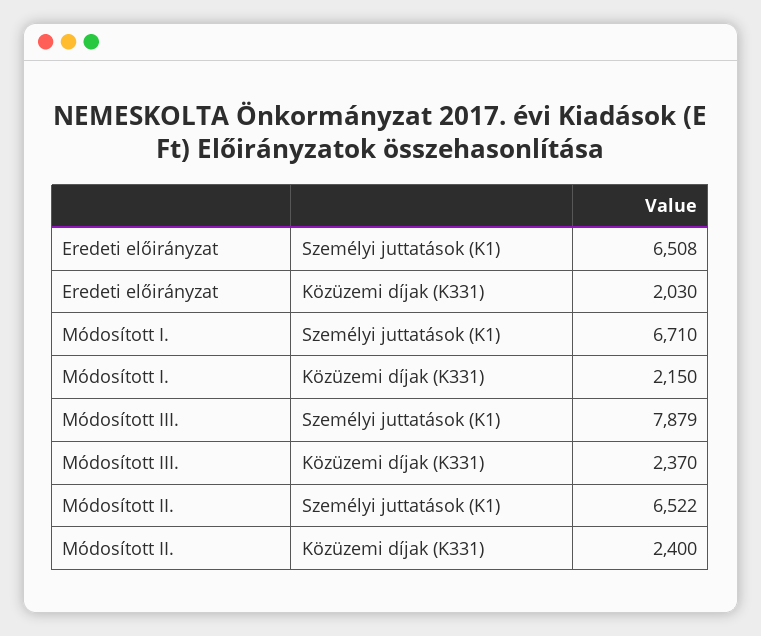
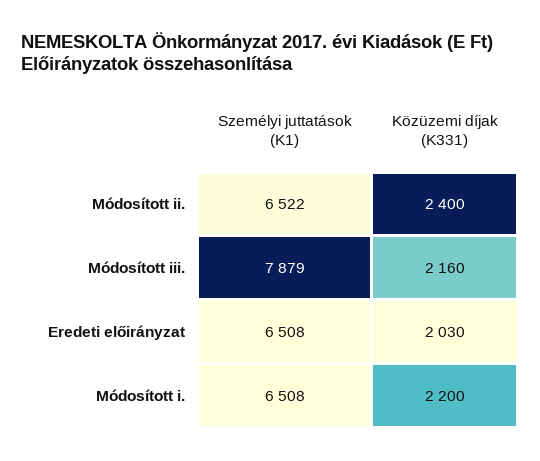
Módosított I., Személyi juttatások (K1): 6710 -> 6508
Módosított I., Közüzemi díjak (K331): 2150 -> 2200
Módosított III., Közüzemi díjak (K331): 2370 -> 2160

